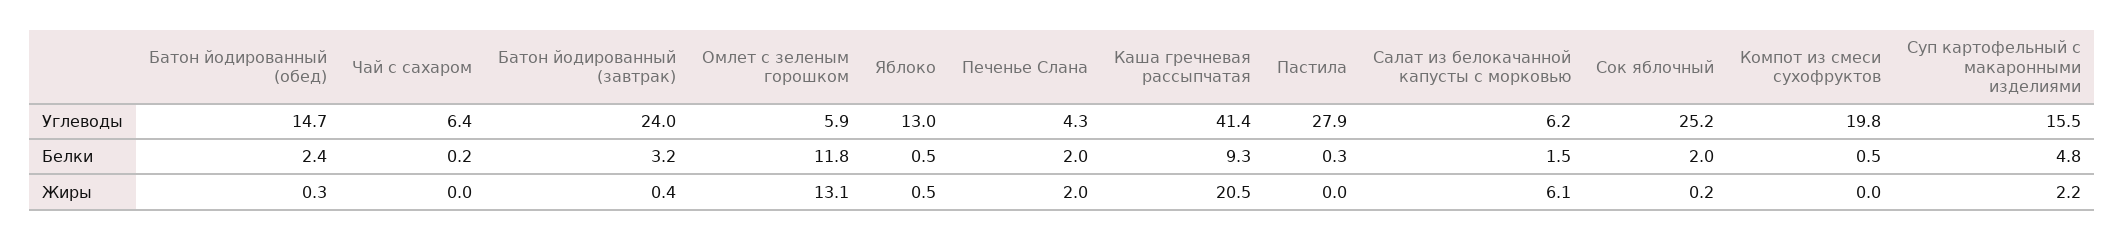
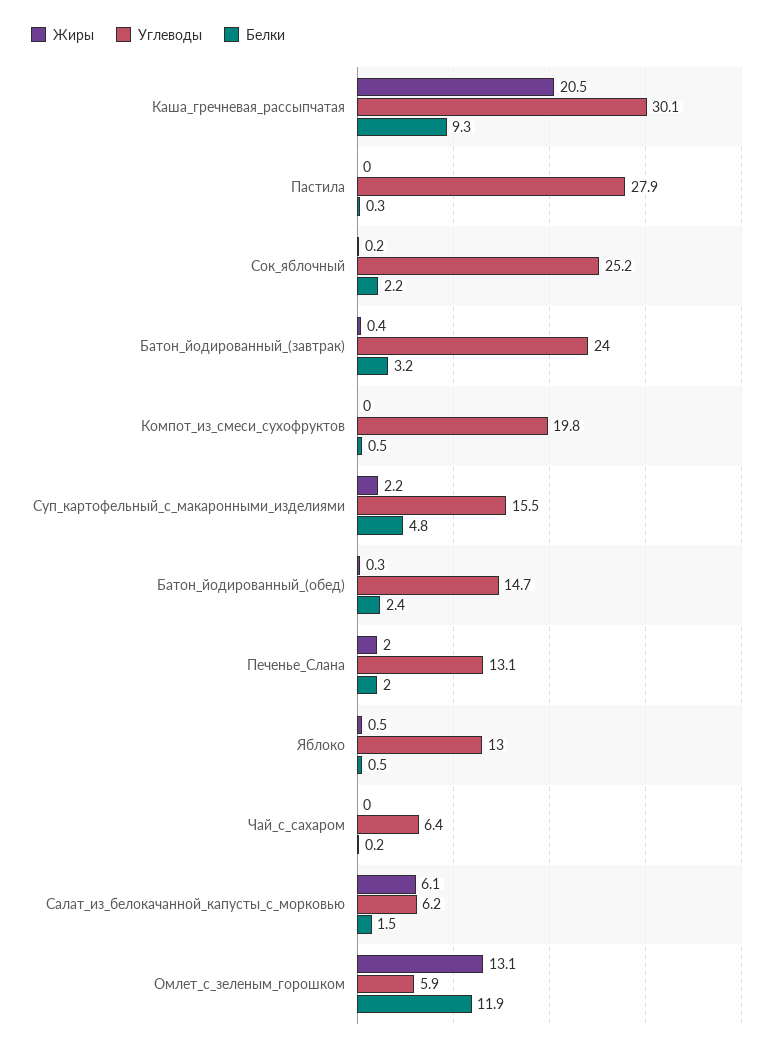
Углеводы, Печенье Слана: 4.3 -> 13.1
Углеводы, Каша гречневая рассыпчатая: 41.4 -> 30.1
Белки, Омлет с зеленым горошком: 11.8 -> 11.9
Белки, Сок яблочный: 2 -> 2.2

